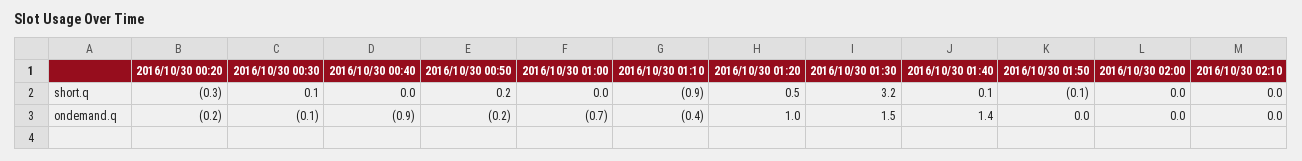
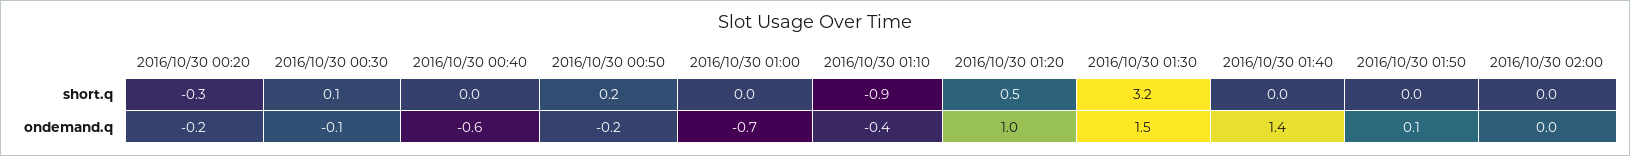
2016/10/30 01:40, short.q: 0.1 -> 0
2016/10/30 01:50, short.q: -0.1 -> 0
2016/10/30 02:10, short.q: 0 -> none
2016/10/30 00:40, ondemand.q: -0.9 -> -0.6
2016/10/30 01:50, ondemand.q: 0 -> 0.1
2016/10/30 02:10, ondemand.q: 0 -> none

